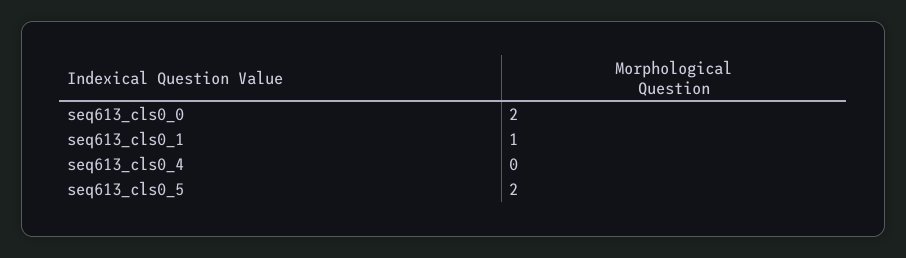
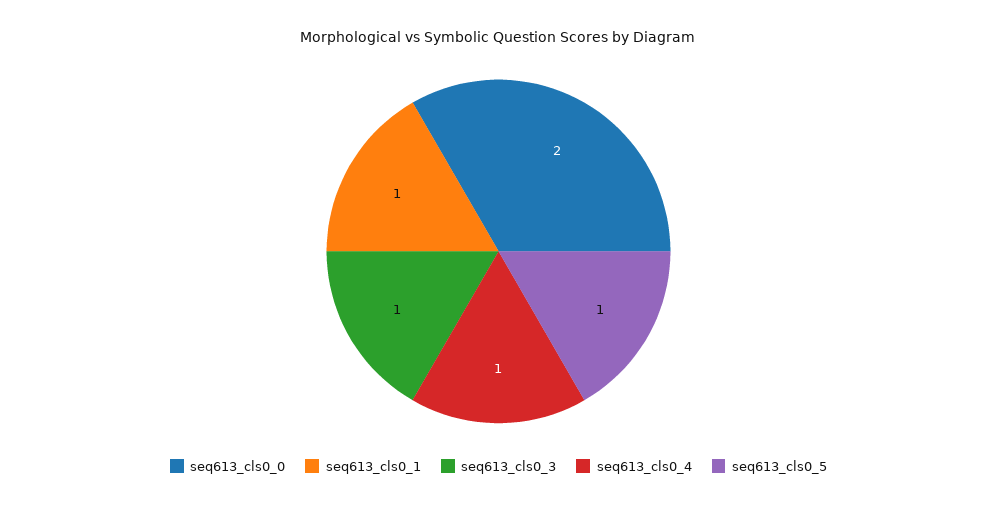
seq613_cls0_4: 0 -> 1
seq613_cls0_5: 2 -> 1
seq613_cls0_3: none -> 1

